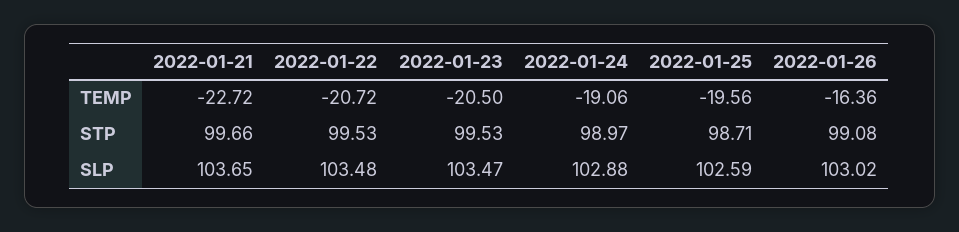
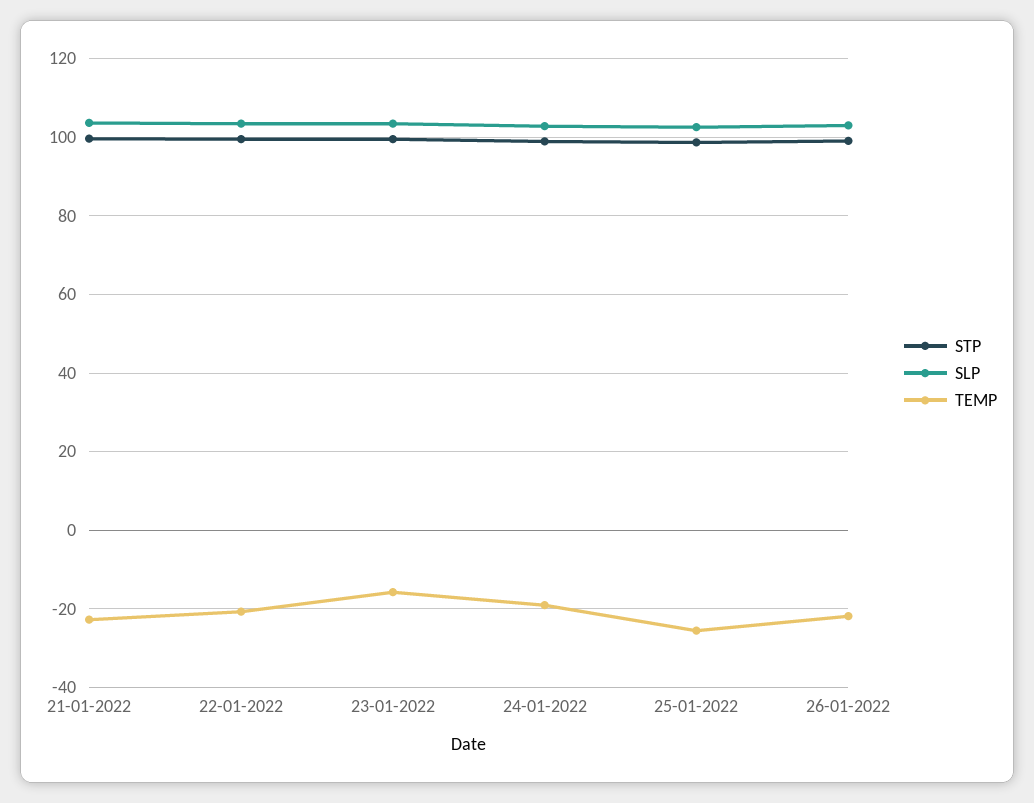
TEMP, 2022-01-23: -20.5 -> -16
TEMP, 2022-01-25: -19.56 -> -26
TEMP, 2022-01-26: -16.36 -> -22

